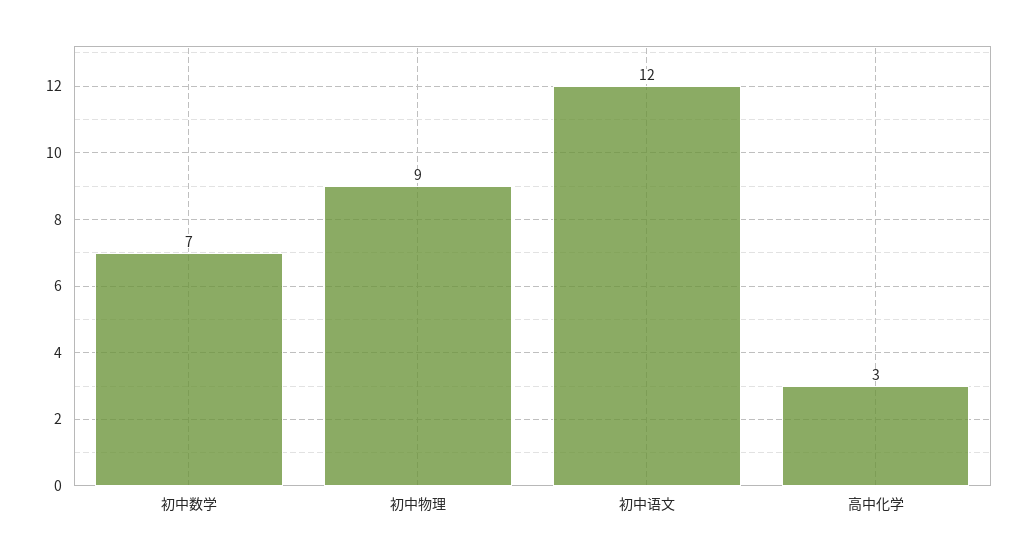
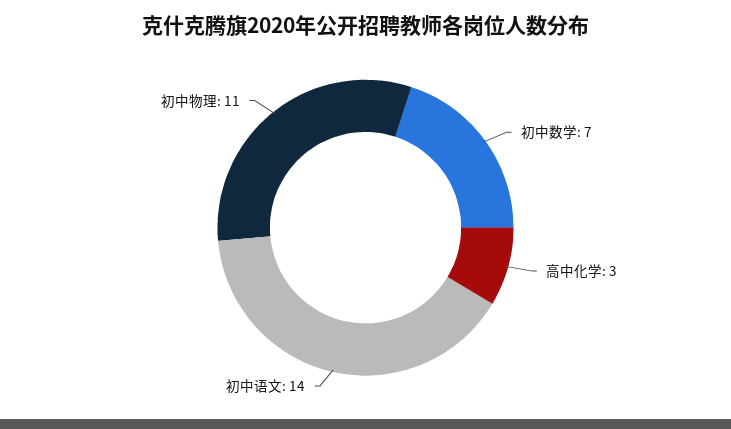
初中物理: 9 -> 11
初中语文: 12 -> 14

